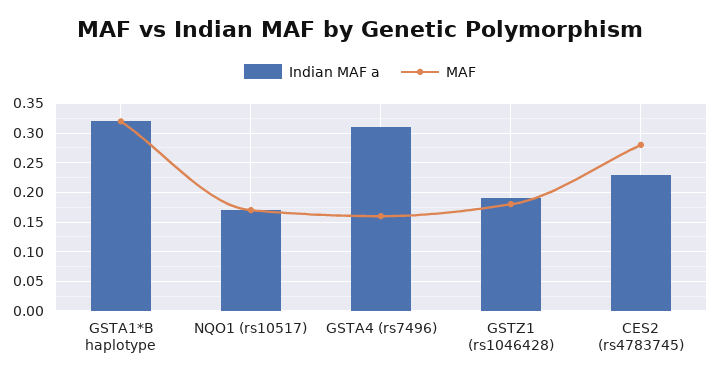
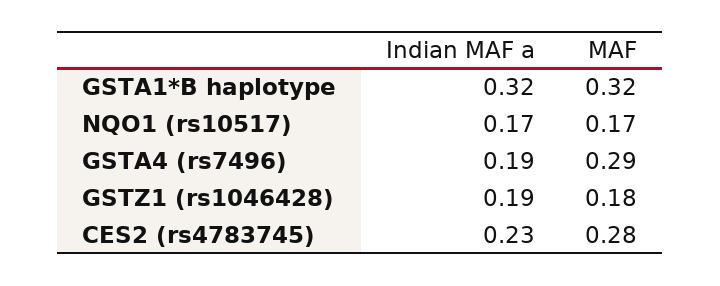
Indian MAF a, GSTA4 (rs7496): 0.3 -> 0.19
MAF, GSTA4 (rs7496): 0.15 -> 0.29

